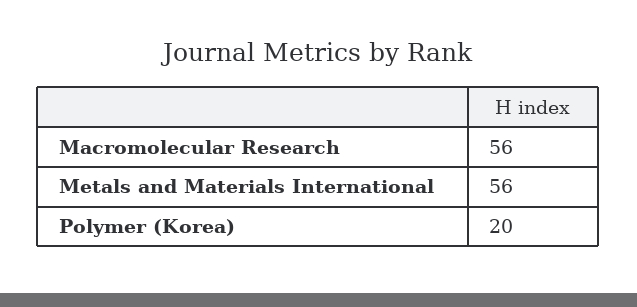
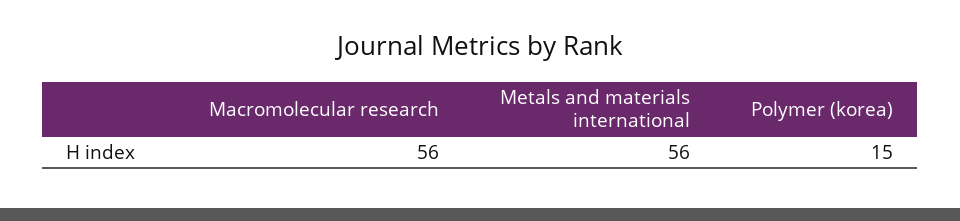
Polymer (Korea): 20 -> 15

